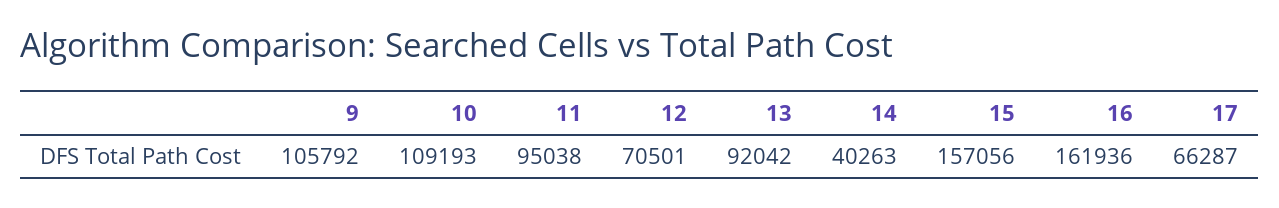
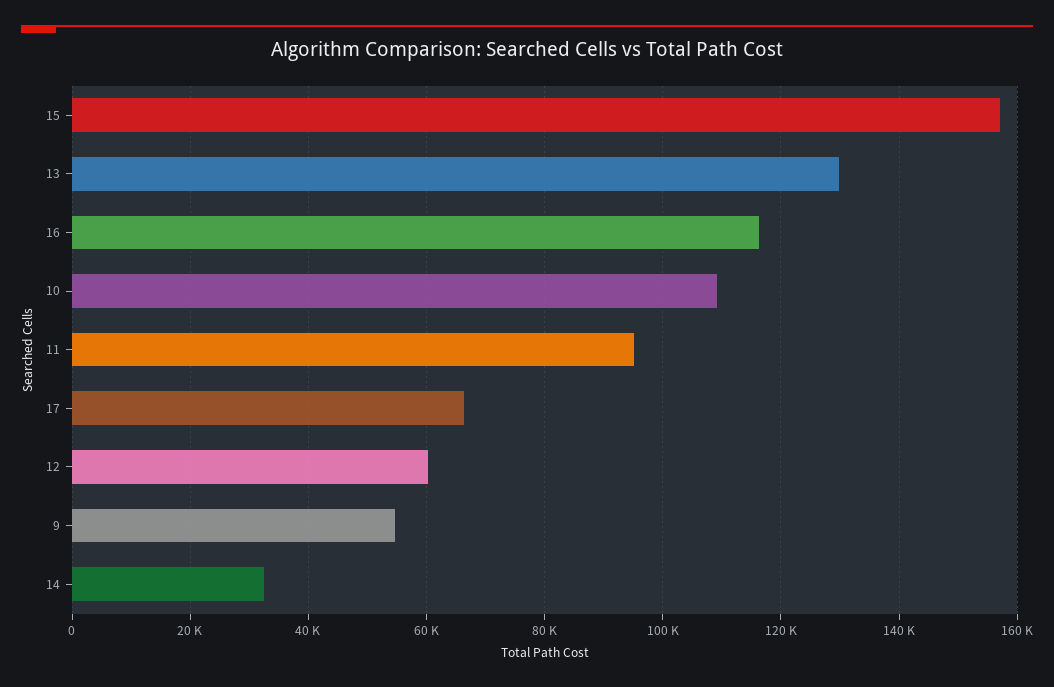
9: 105792 -> 54000
12: 70501 -> 60000
13: 92042 -> 130000
14: 40263 -> 32000
16: 161936 -> 116000

